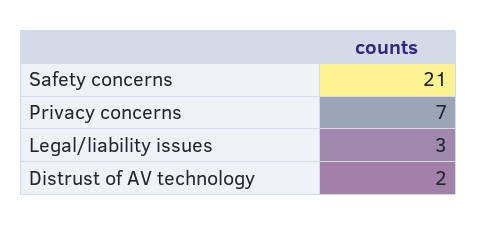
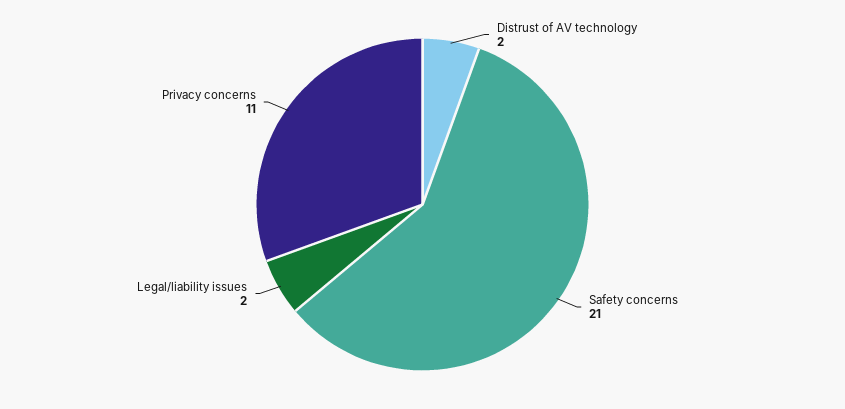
Privacy concerns: 7 -> 11
Legal/liability issues: 3 -> 2

